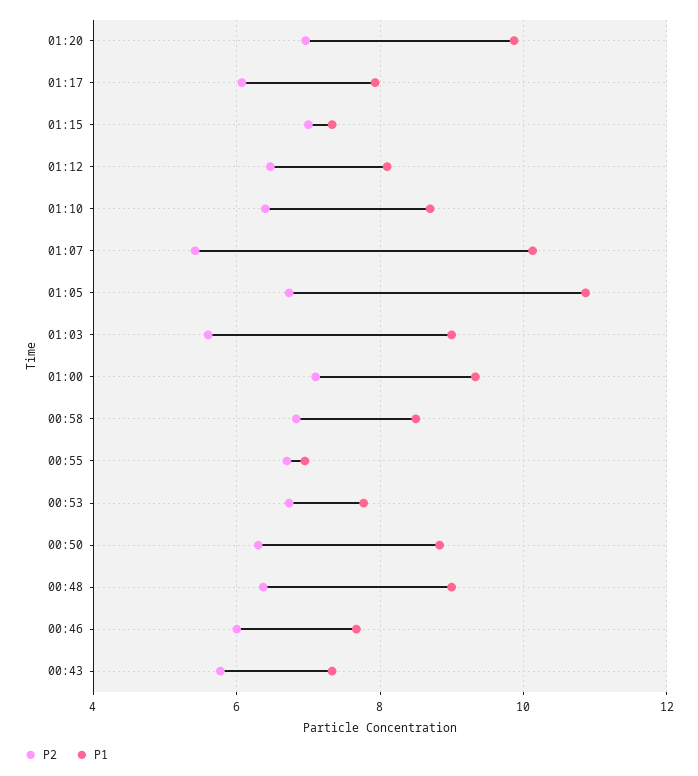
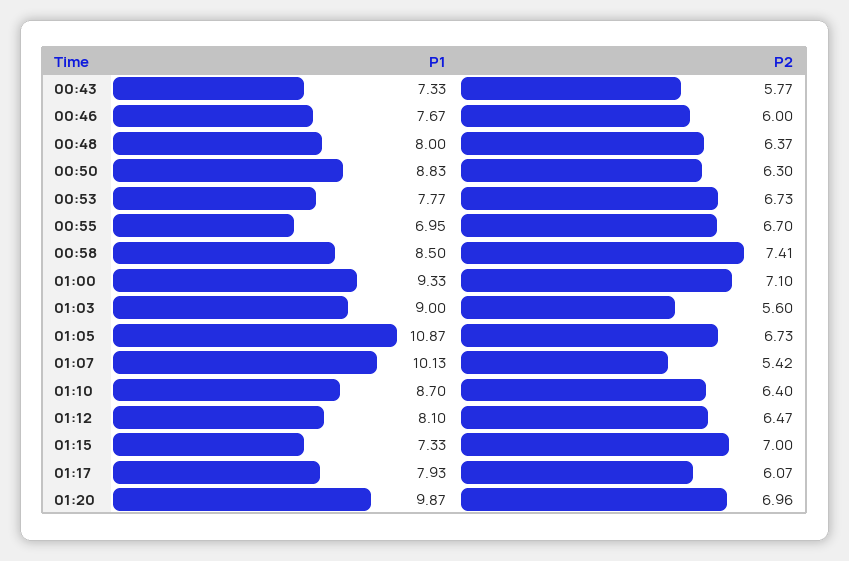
P2, 00:58: 6.8 -> 7.41
P1, 00:48: 9 -> 8

